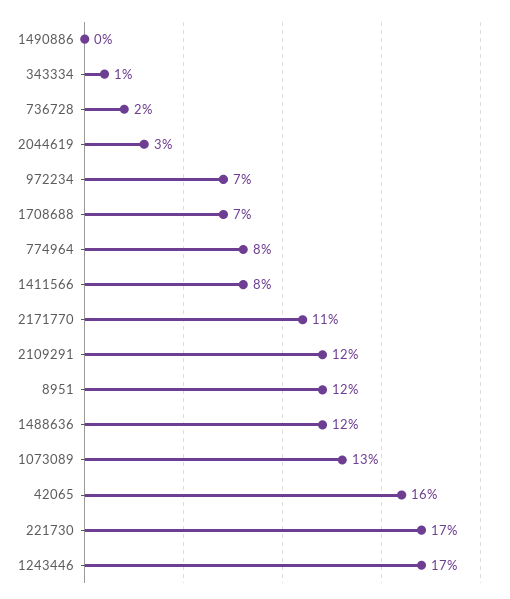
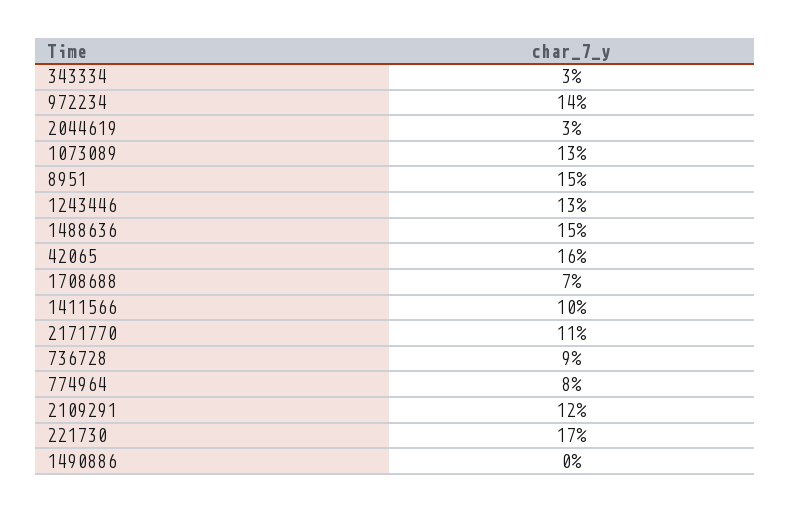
343334: 1 -> 3
736728: 2 -> 9
972234: 7 -> 14
1411566: 8 -> 10
8951: 12 -> 15
1488636: 12 -> 15
1243446: 17 -> 13

